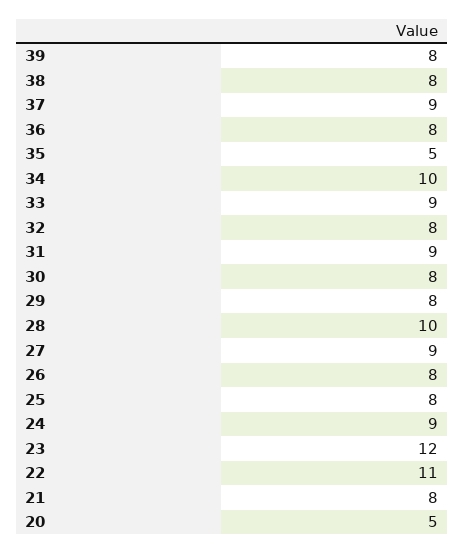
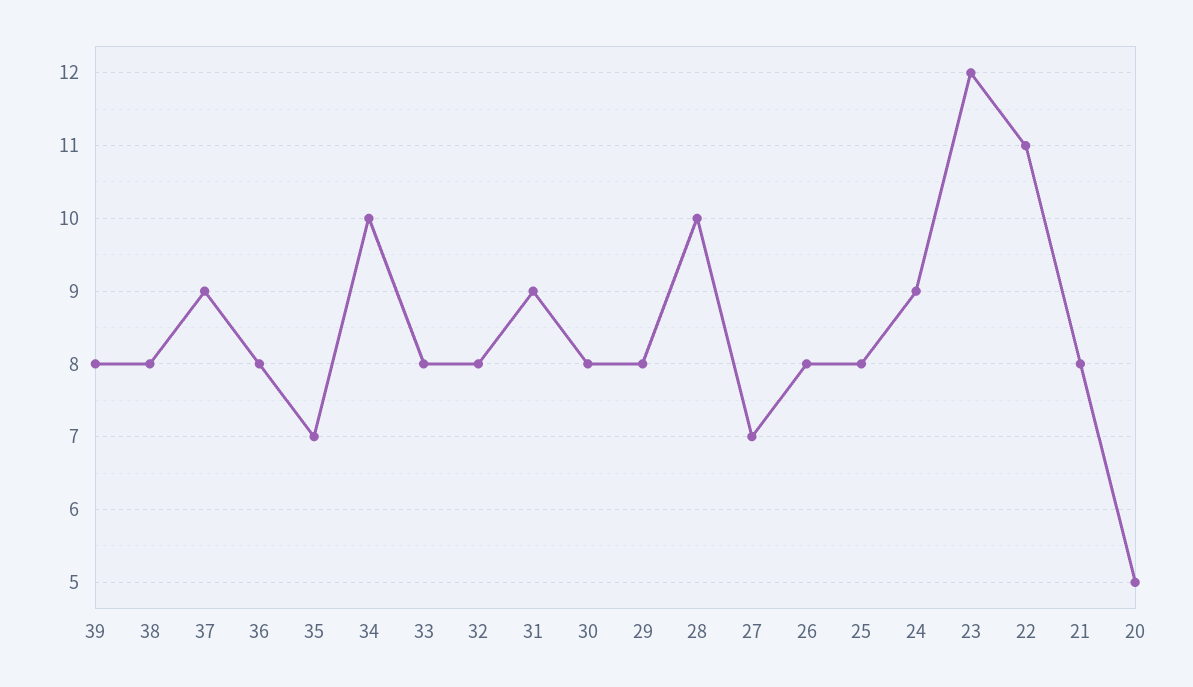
35: 5 -> 7
33: 9 -> 8
27: 9 -> 7

